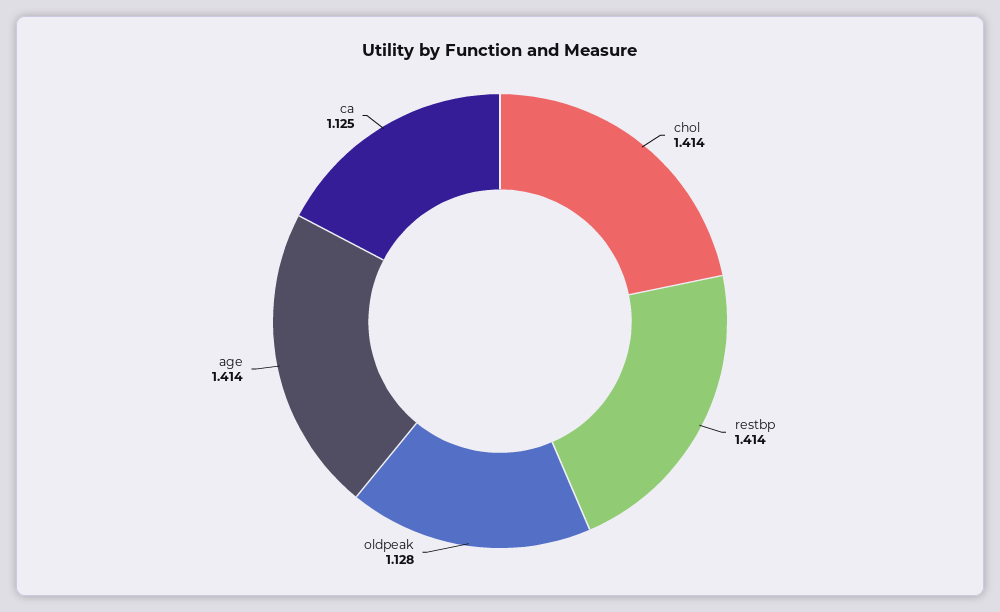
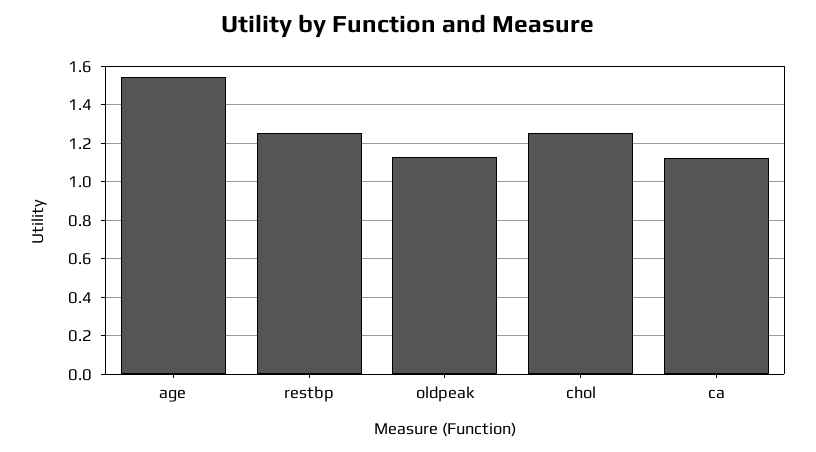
chol: 1.414 -> 1.25
restbp: 1.414 -> 1.25
age: 1.414 -> 1.55

